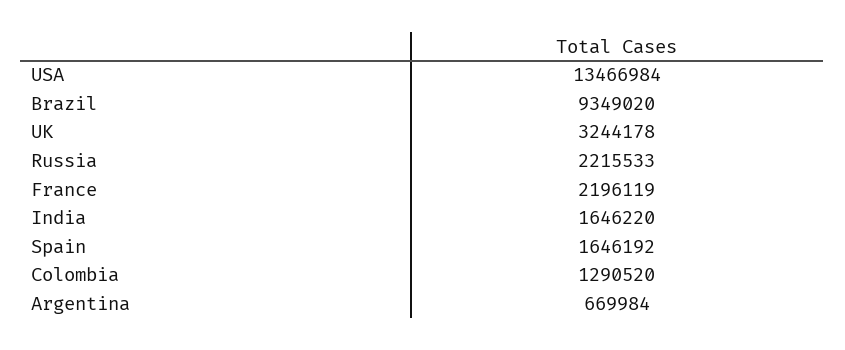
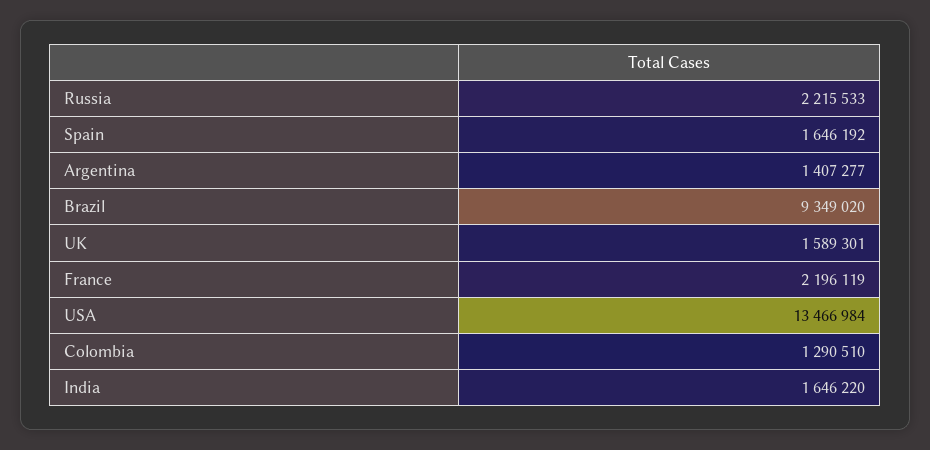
UK: 3244178 -> 1589301
Colombia: 1290520 -> 1290510
Argentina: 669984 -> 1407277

